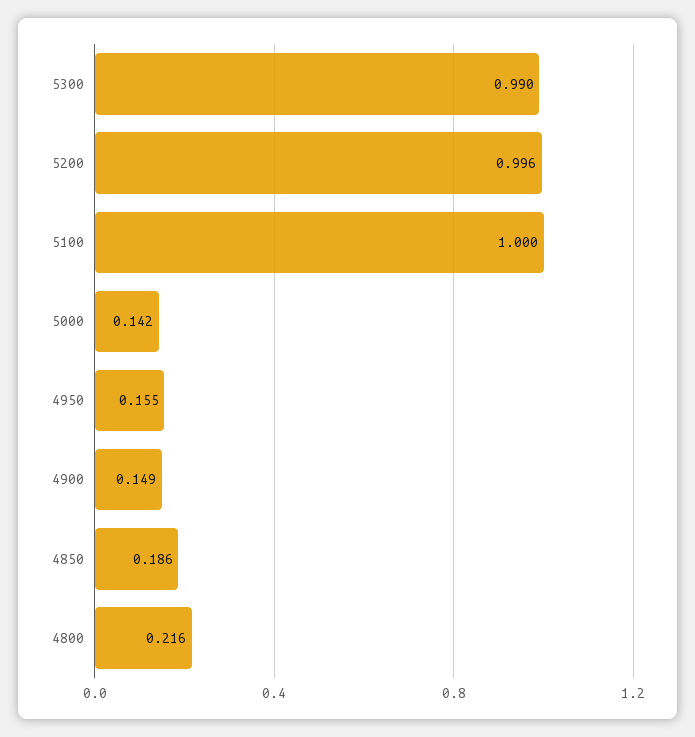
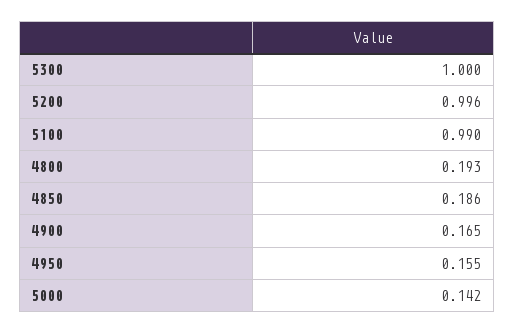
5300: 0.99 -> 1
5100: 1 -> 0.99
4900: 0.149 -> 0.165
4800: 0.216 -> 0.193

